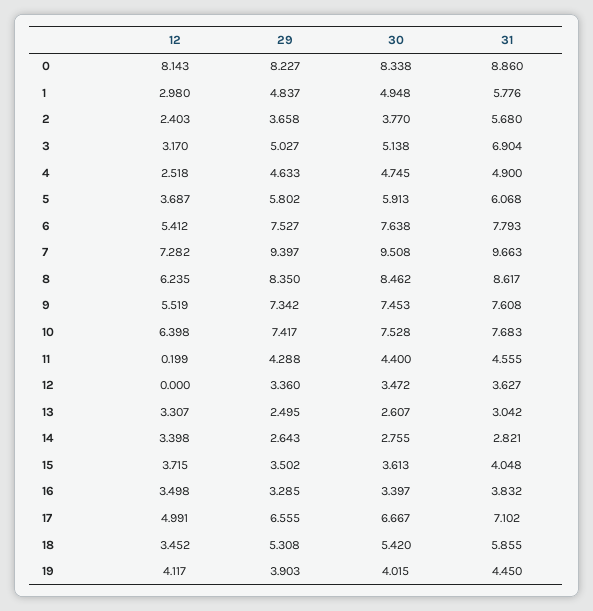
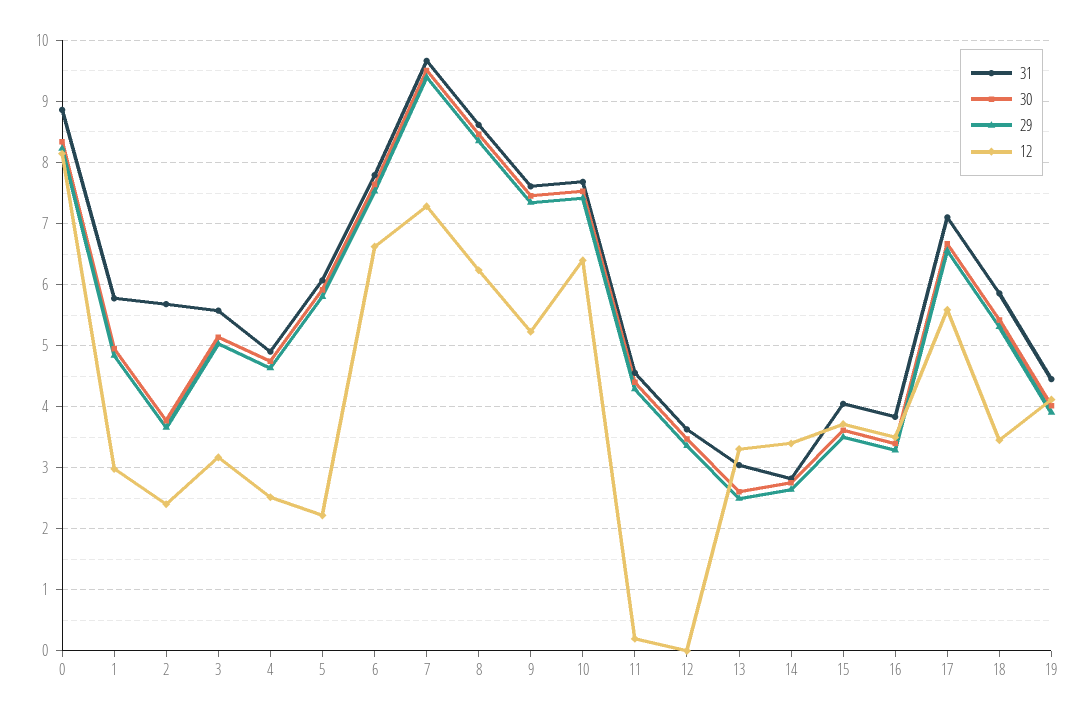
31, 3: 6.904 -> 5.6
12, 5: 3.687 -> 2.2
12, 6: 5.412 -> 6.6
12, 9: 5.519 -> 5.2
12, 17: 4.991 -> 5.6

